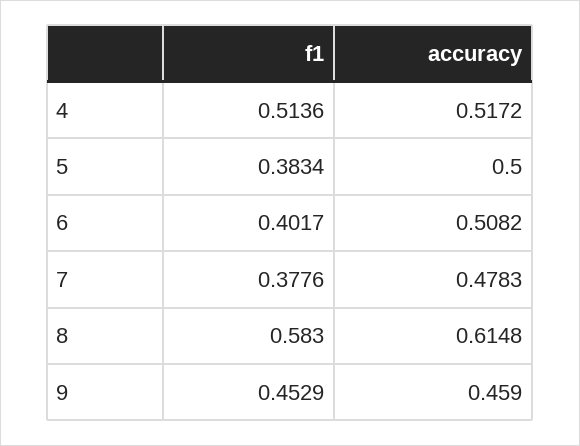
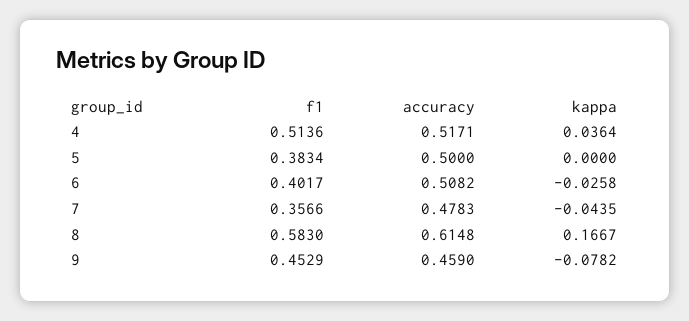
accuracy, 4: 0.5172 -> 0.5171
f1, 7: 0.3776 -> 0.3566
kappa, 4: none -> 0.0364
kappa, 5: none -> 0
kappa, 6: none -> -0.0258
kappa, 7: none -> -0.0435
kappa, 8: none -> 0.1667
kappa, 9: none -> -0.0782

